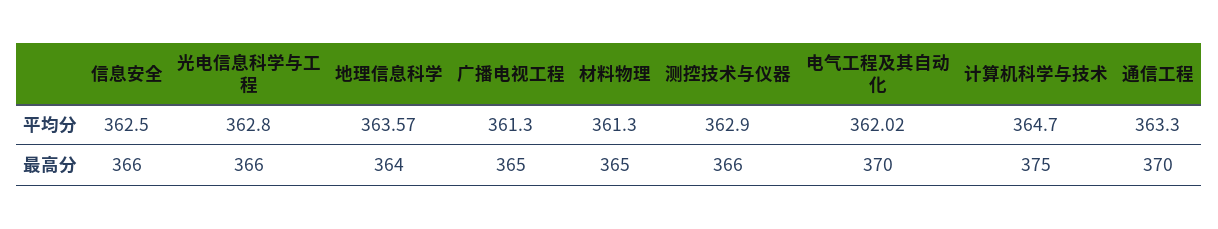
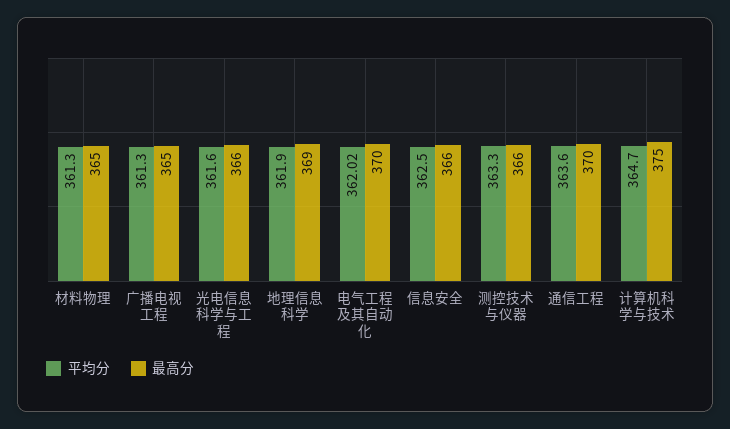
平均分, 光电信息科学与工程: 362.8 -> 361.6
平均分, 地理信息科学: 363.57 -> 361.9
平均分, 测控技术与仪器: 362.9 -> 363.3
平均分, 通信工程: 363.3 -> 363.6
最高分, 地理信息科学: 364 -> 369

